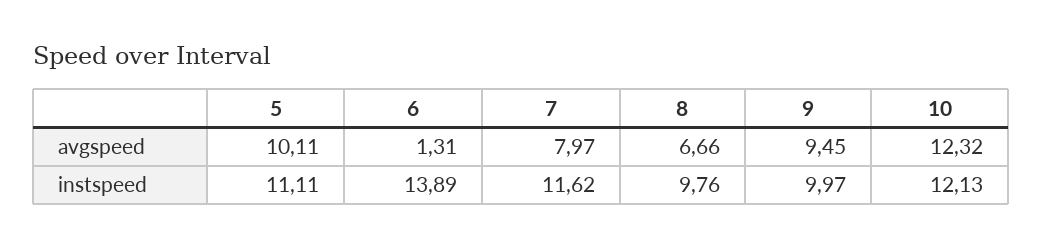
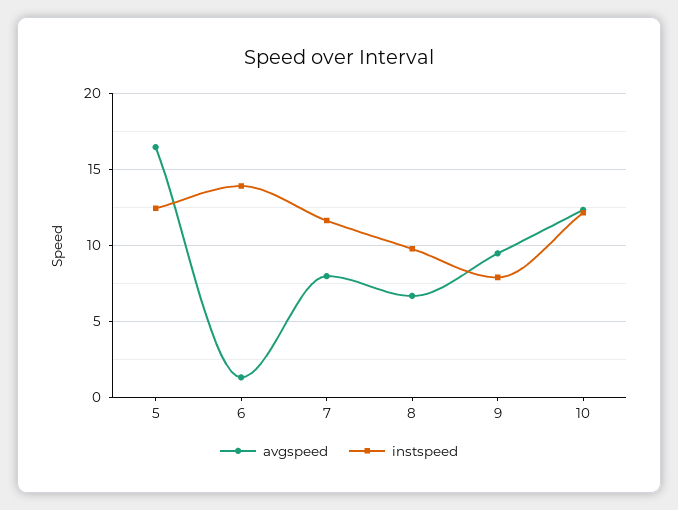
avgspeed, 5: 10.11 -> 16.5
instspeed, 5: 11.11 -> 12.5
instspeed, 9: 9.97 -> 8

